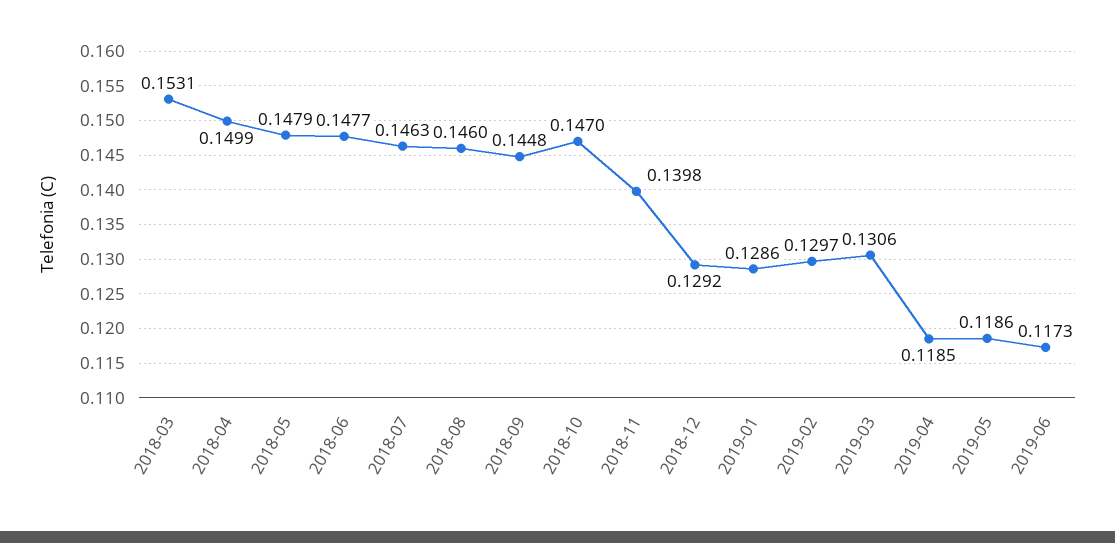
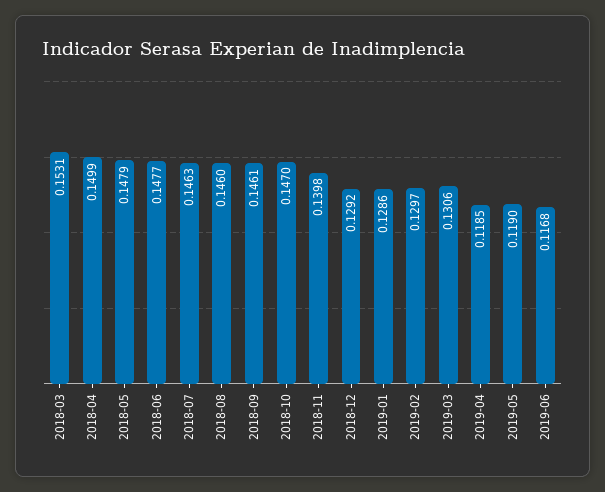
2018-09: 0.1448 -> 0.1461
2019-05: 0.1186 -> 0.119
2019-06: 0.1173 -> 0.1168

